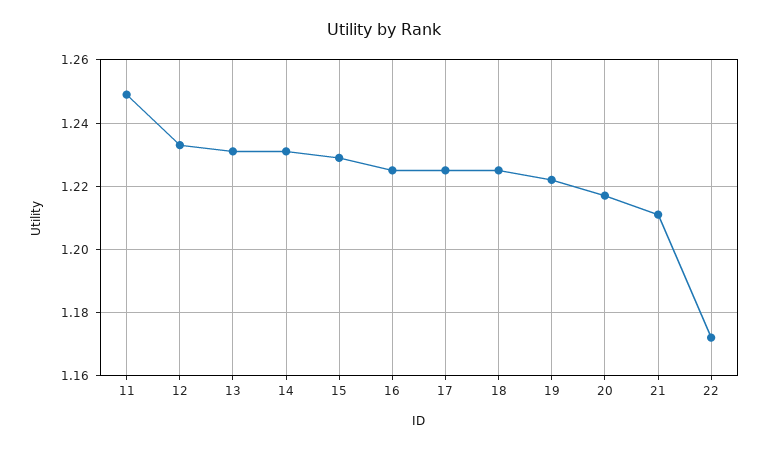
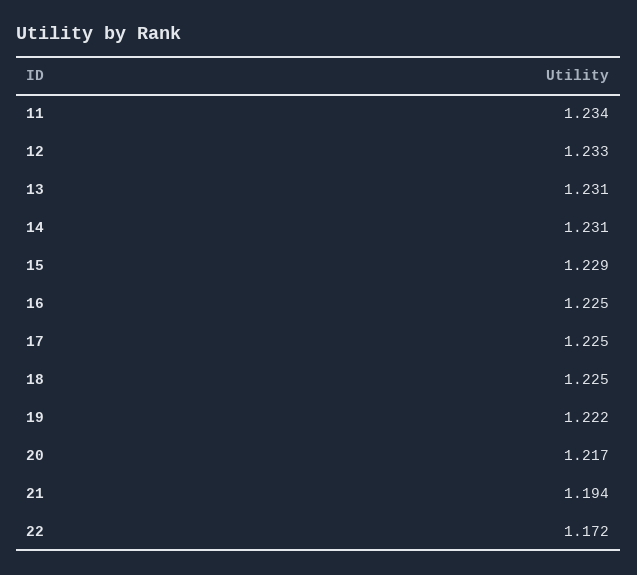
11: 1.25 -> 1.234
21: 1.21 -> 1.194

